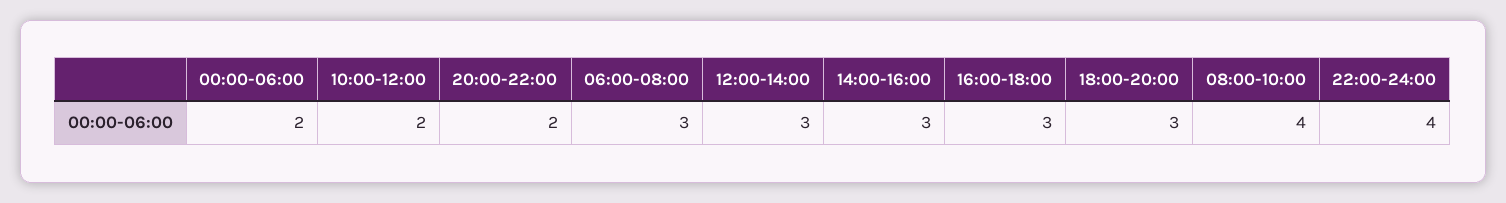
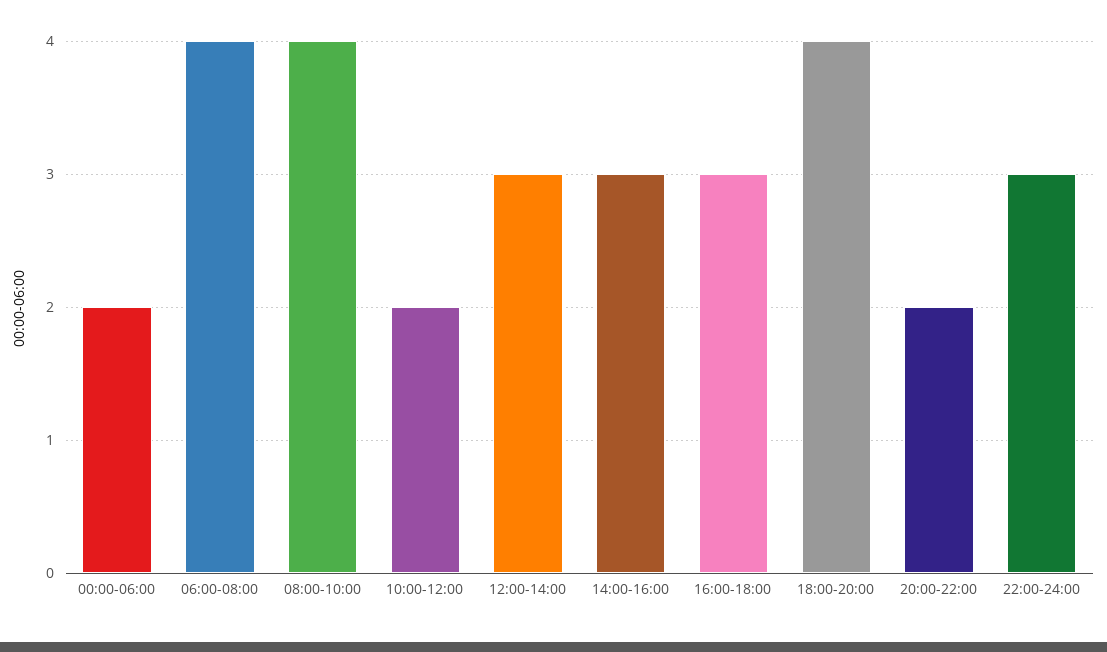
06:00-08:00: 3 -> 4
18:00-20:00: 3 -> 4
22:00-24:00: 4 -> 3

